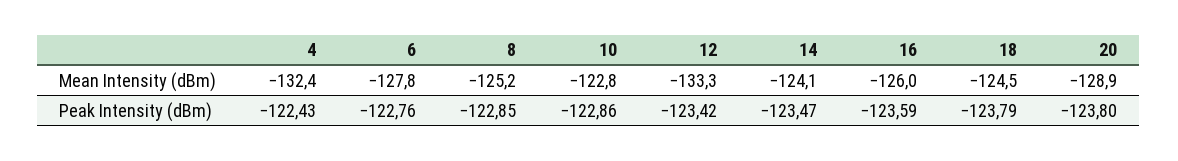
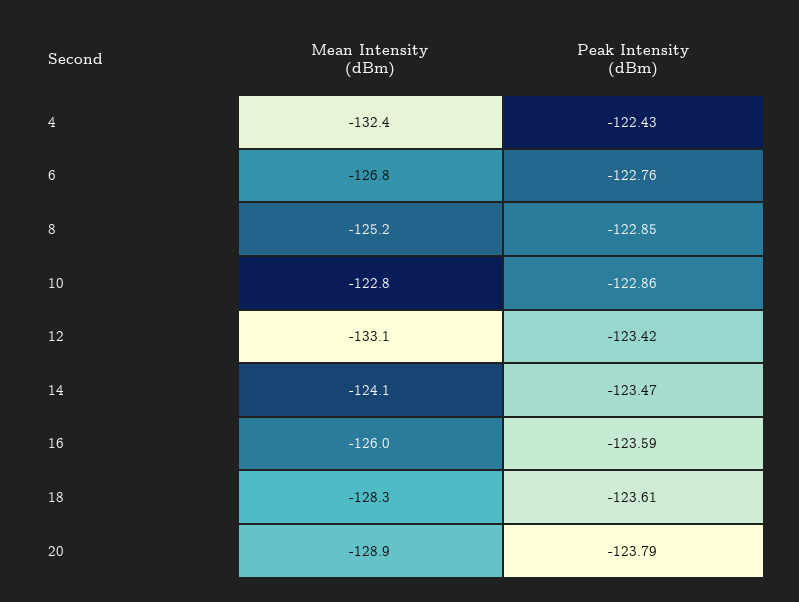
6, Mean Intensity (dBm): -127.8 -> -126.8
12, Mean Intensity (dBm): -133.3 -> -133.1
18, Mean Intensity (dBm): -124.5 -> -128.3
18, Peak Intensity (dBm): -123.79 -> -123.61
20, Peak Intensity (dBm): -123.8 -> -123.79

